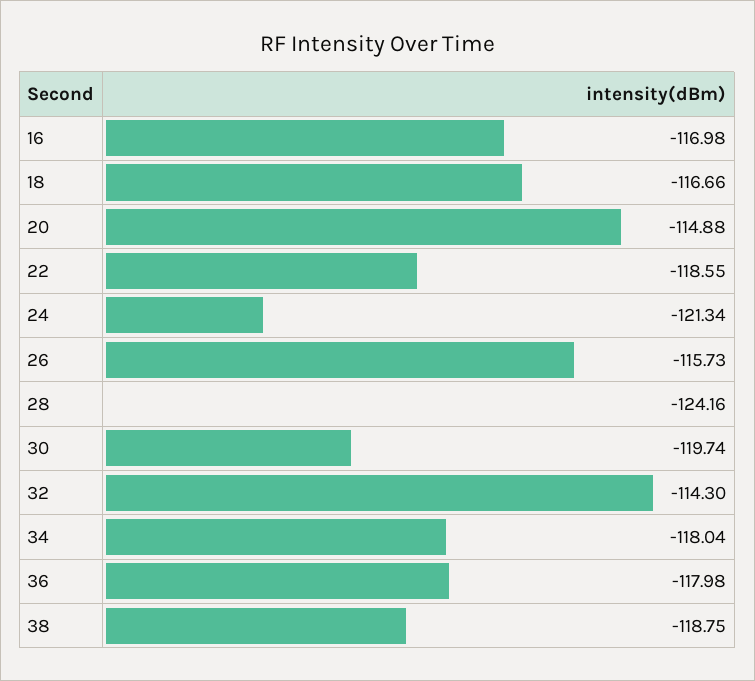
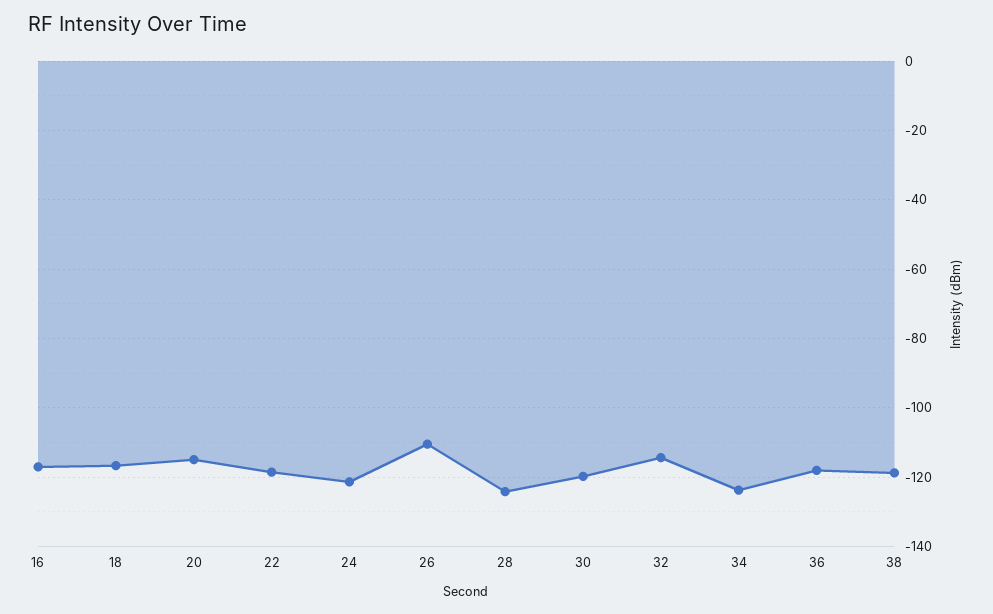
26: -115.73 -> -110
34: -118.04 -> -124

